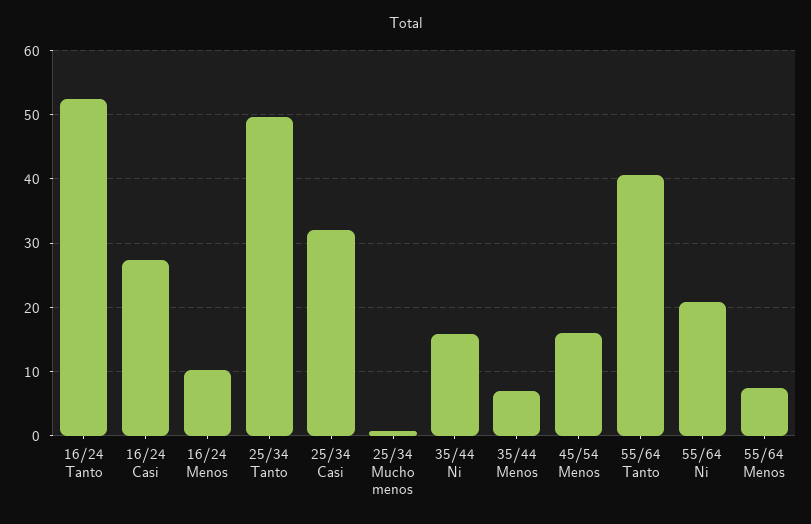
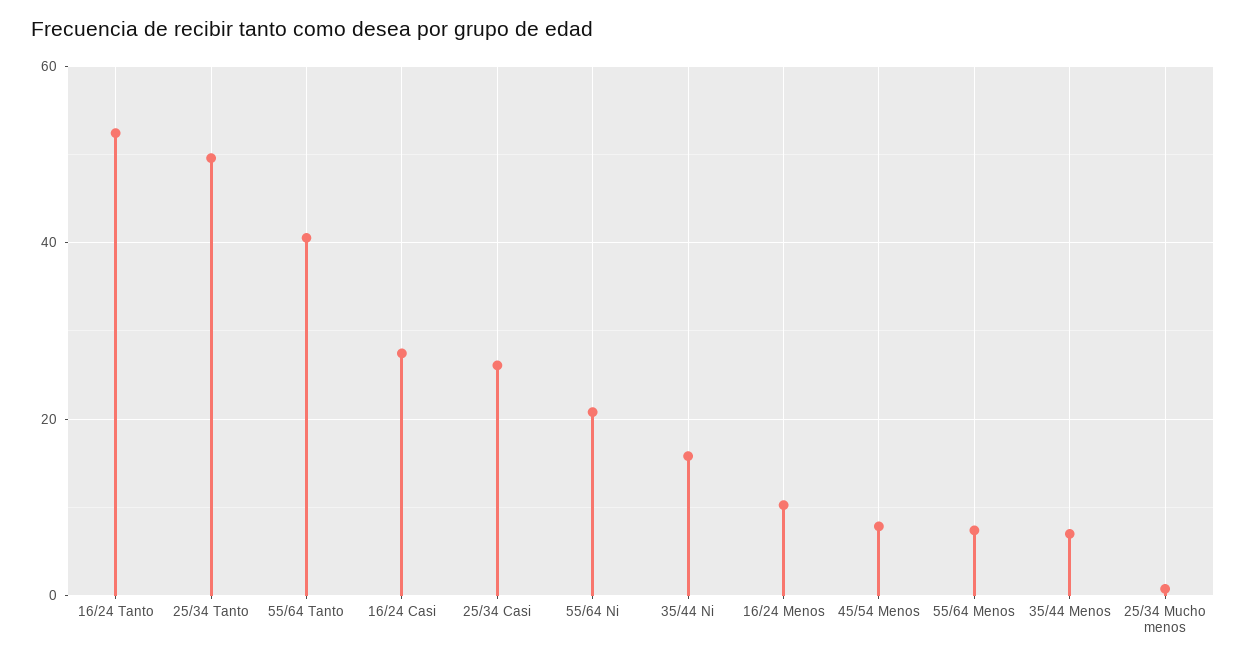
25/34 Casi: 32 -> 26
45/54 Menos: 16 -> 8

